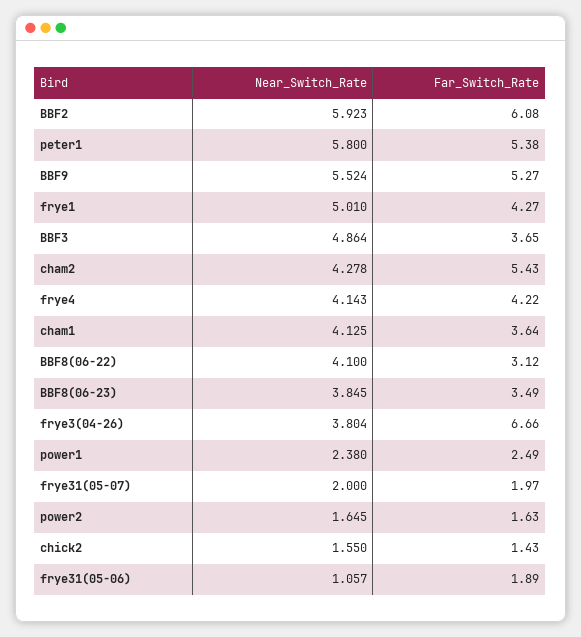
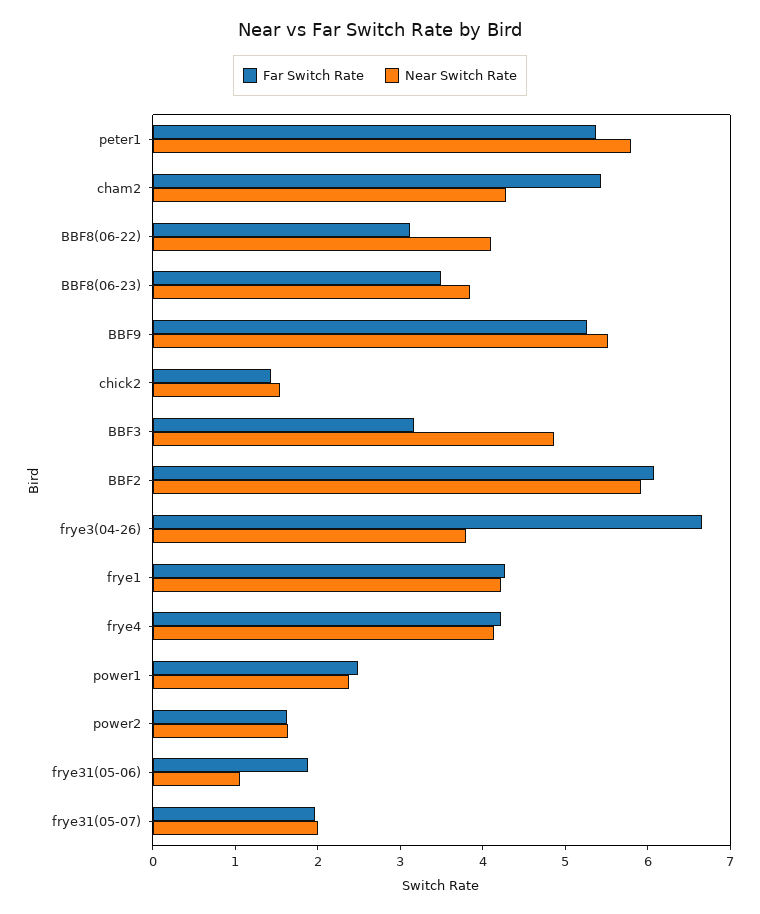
Near_Switch_Rate, frye1: 5.01 -> 4.2
Far_Switch_Rate, BBF3: 3.65 -> 3.2
Near_Switch_Rate, cham1: 4.125 -> none
Far_Switch_Rate, cham1: 3.64 -> none

